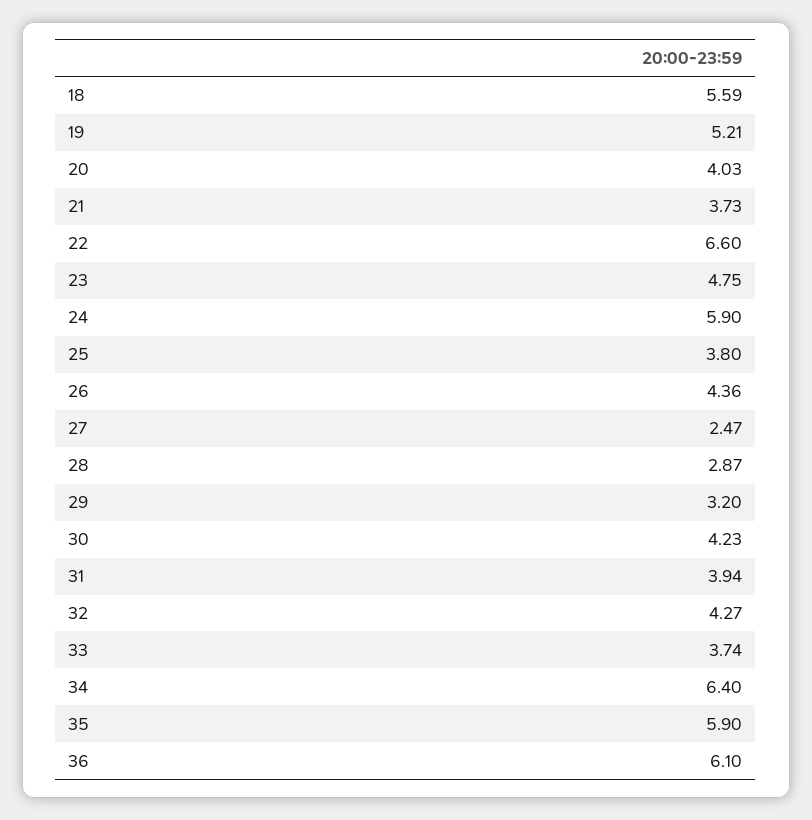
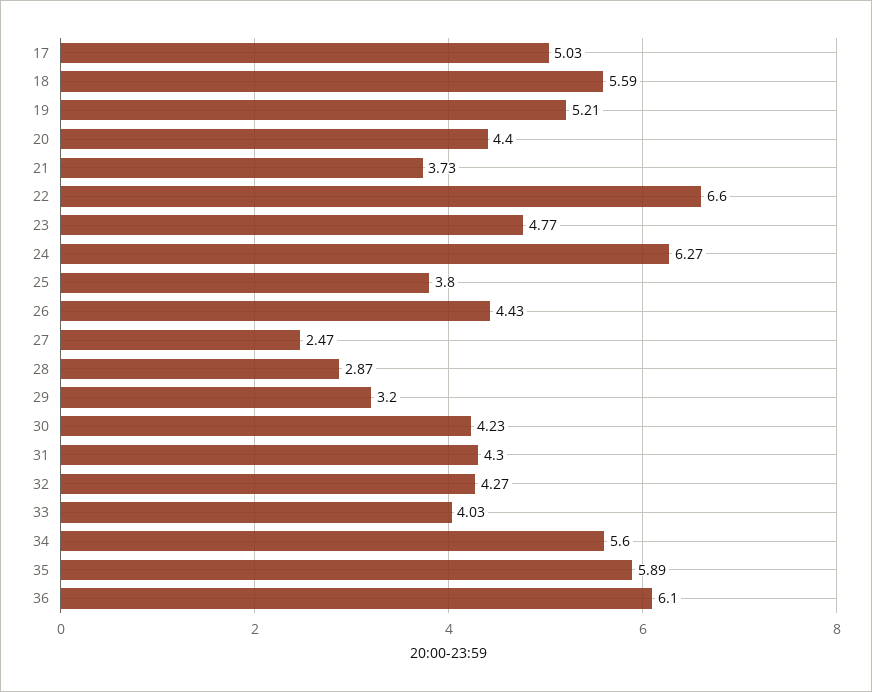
20: 4.03 -> 4.4
23: 4.75 -> 4.77
24: 5.9 -> 6.27
26: 4.36 -> 4.43
31: 3.94 -> 4.3
33: 3.74 -> 4.03
34: 6.4 -> 5.6
35: 5.9 -> 5.89
17: none -> 5.03

